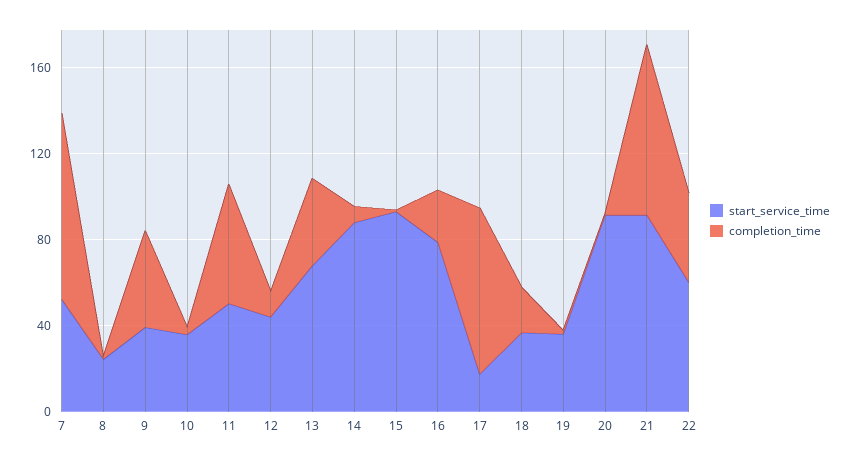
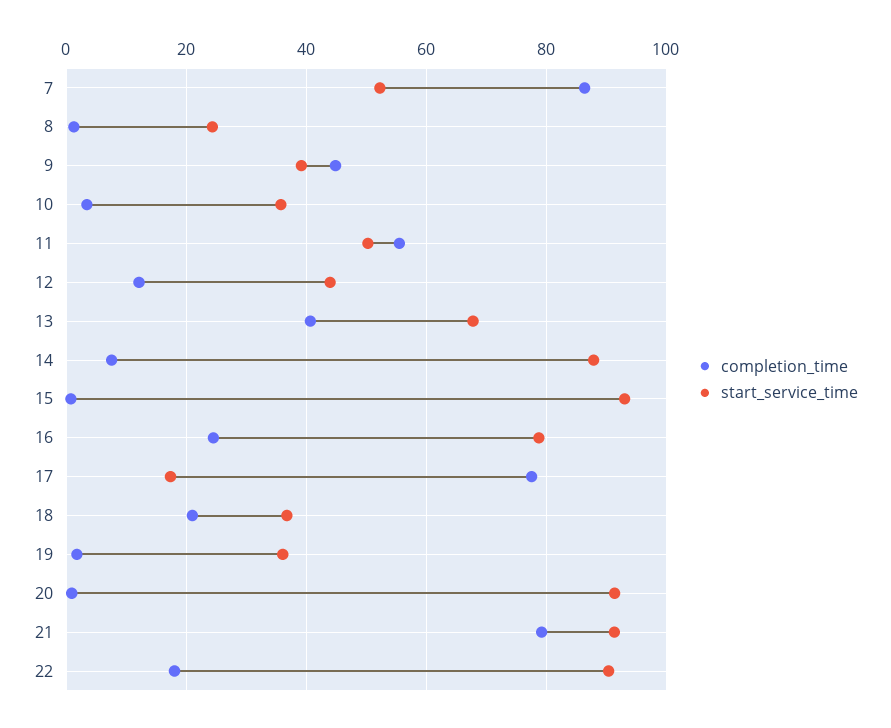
start_service_time, 22: 60 -> 90
completion_time, 22: 40 -> 18

